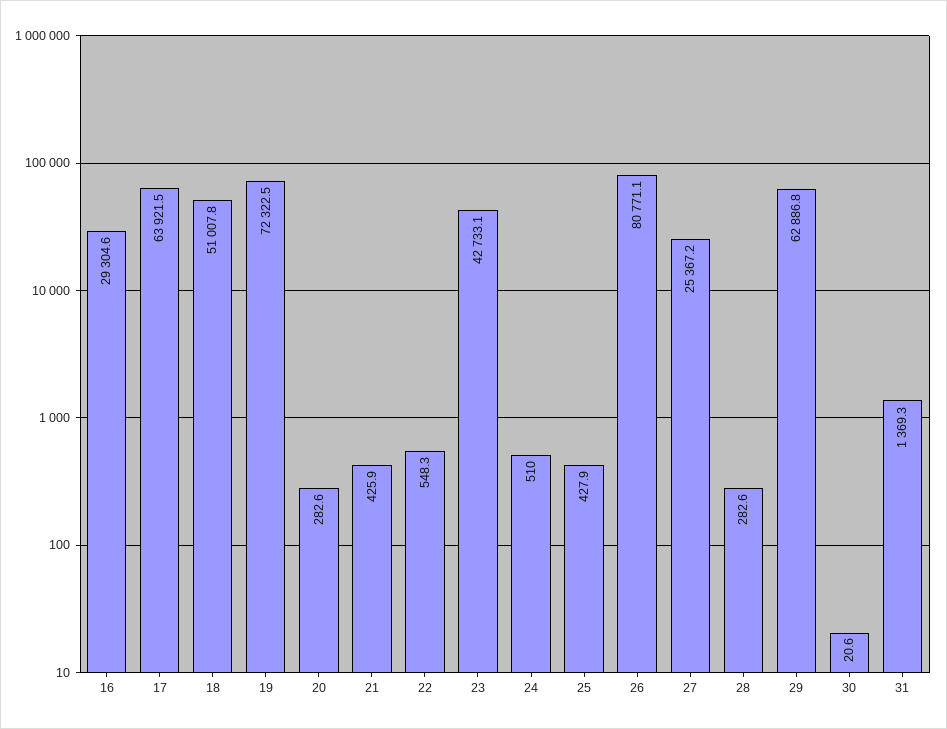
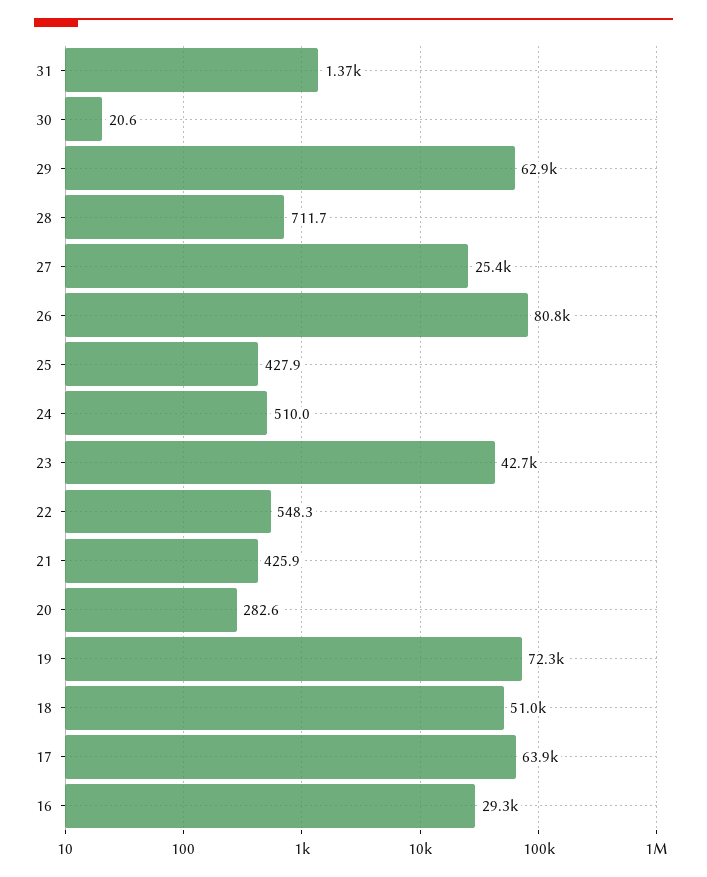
28: 282.6 -> 711.7

